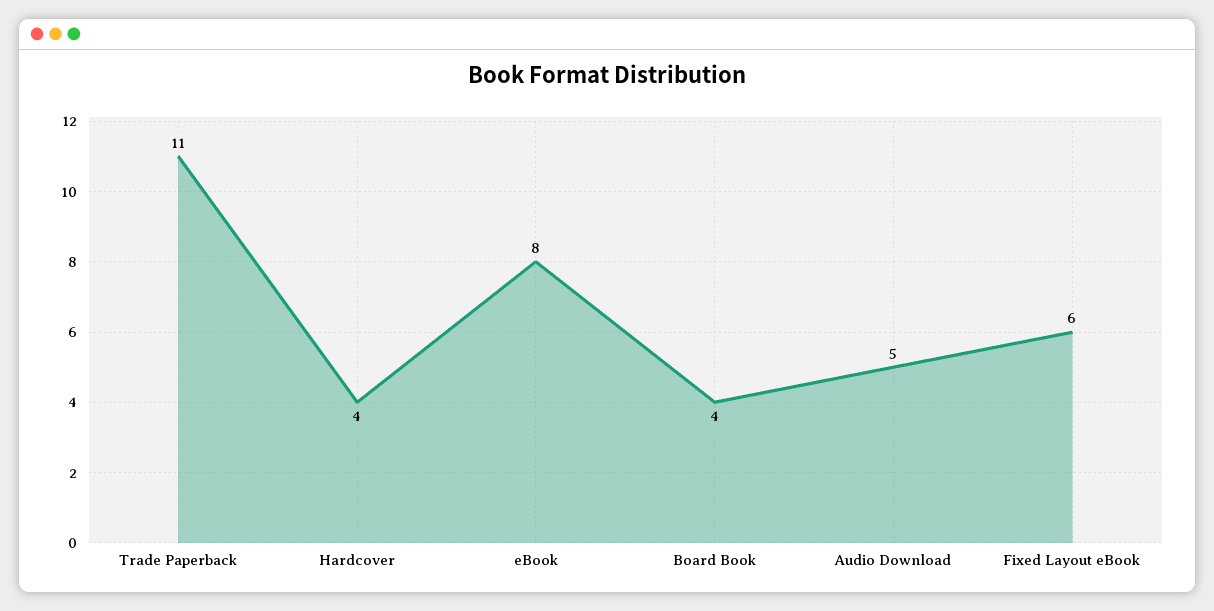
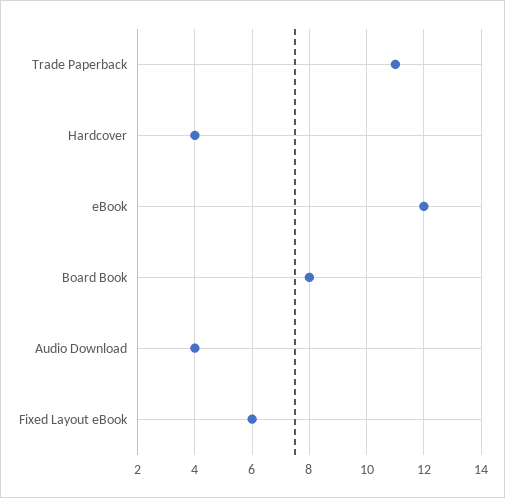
eBook: 8 -> 12
Board Book: 4 -> 8
Audio Download: 5 -> 4

